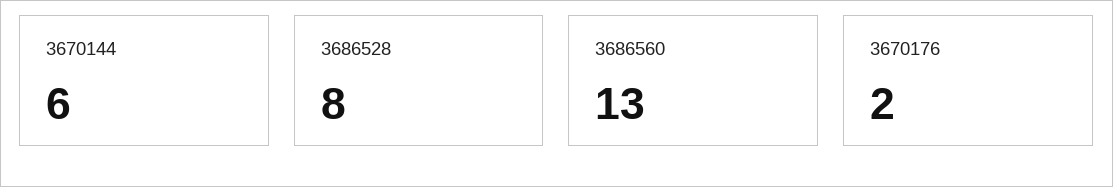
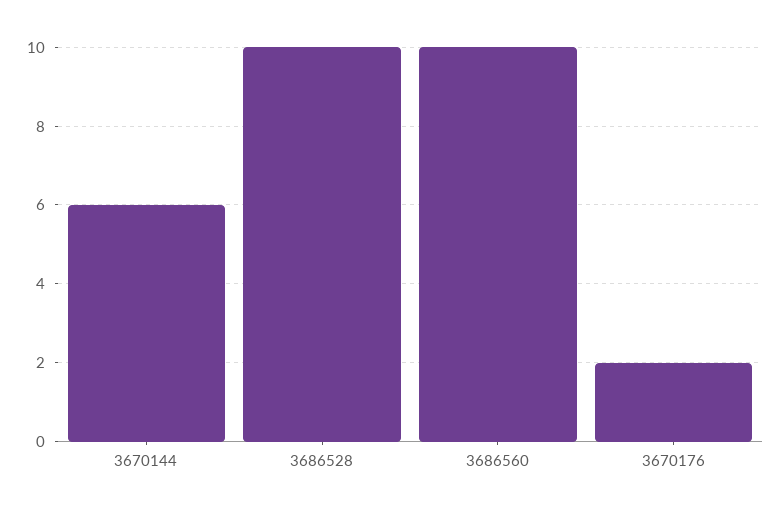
3686528: 8 -> 10
3686560: 13 -> 10

